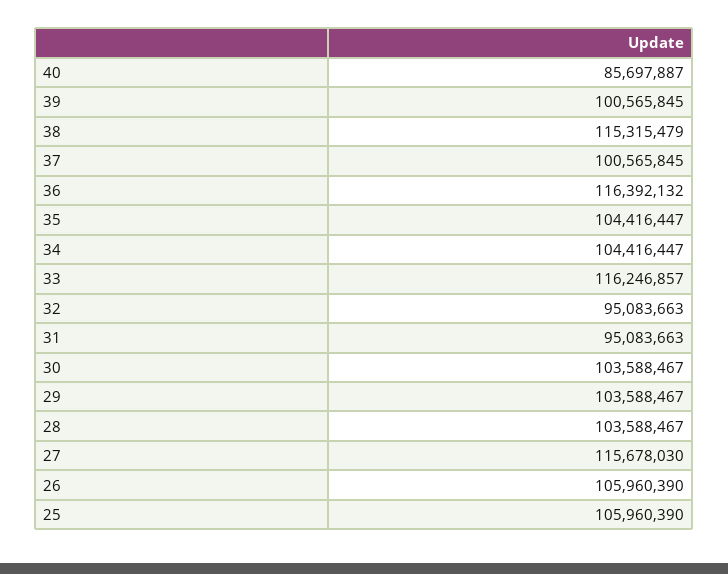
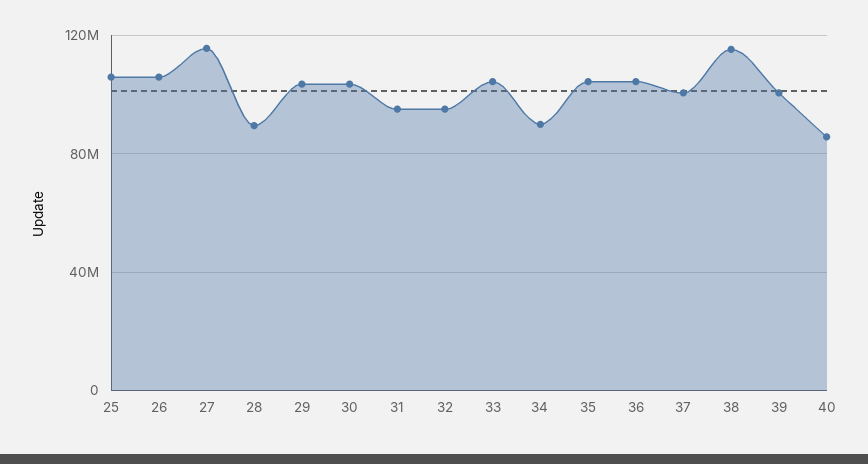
36: 116392132 -> 105000000
34: 104416447 -> 90000000
33: 116246857 -> 105000000
28: 103588467 -> 90000000

